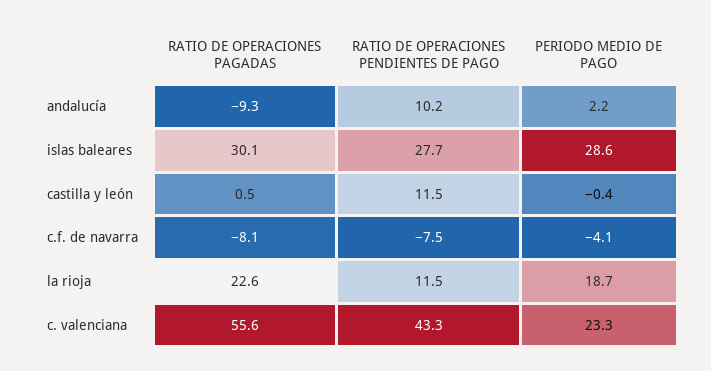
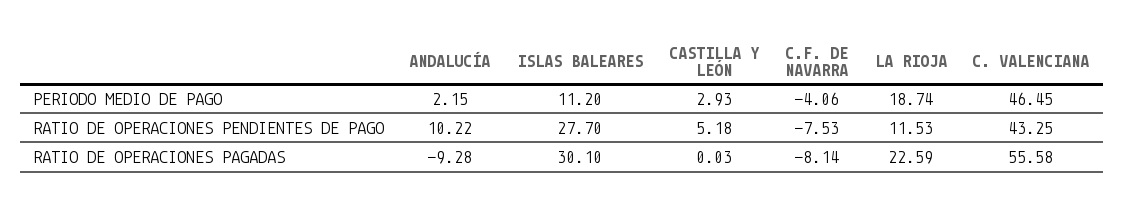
PERIODO MEDIO DE PAGO, islas baleares: 28.6 -> 11.2
RATIO DE OPERACIONES PAGADAS, castilla y león: 0.5 -> 0.03
RATIO DE OPERACIONES PENDIENTES DE PAGO, castilla y león: 11.5 -> 5.18
PERIODO MEDIO DE PAGO, castilla y león: -0.4 -> 2.93
PERIODO MEDIO DE PAGO, c. valenciana: 23.3 -> 46.45

